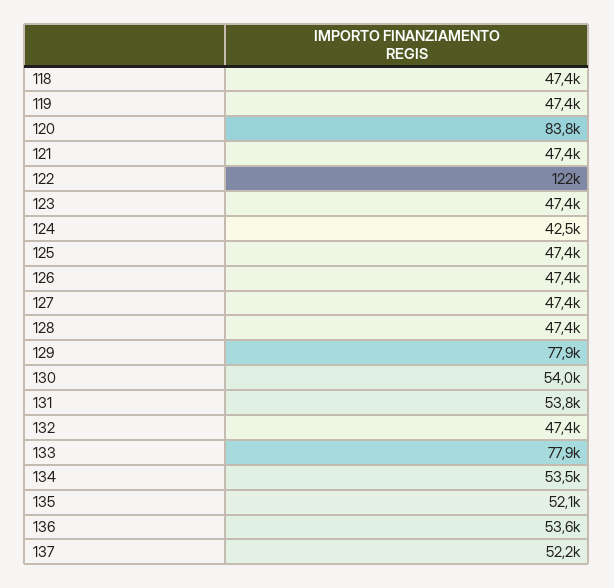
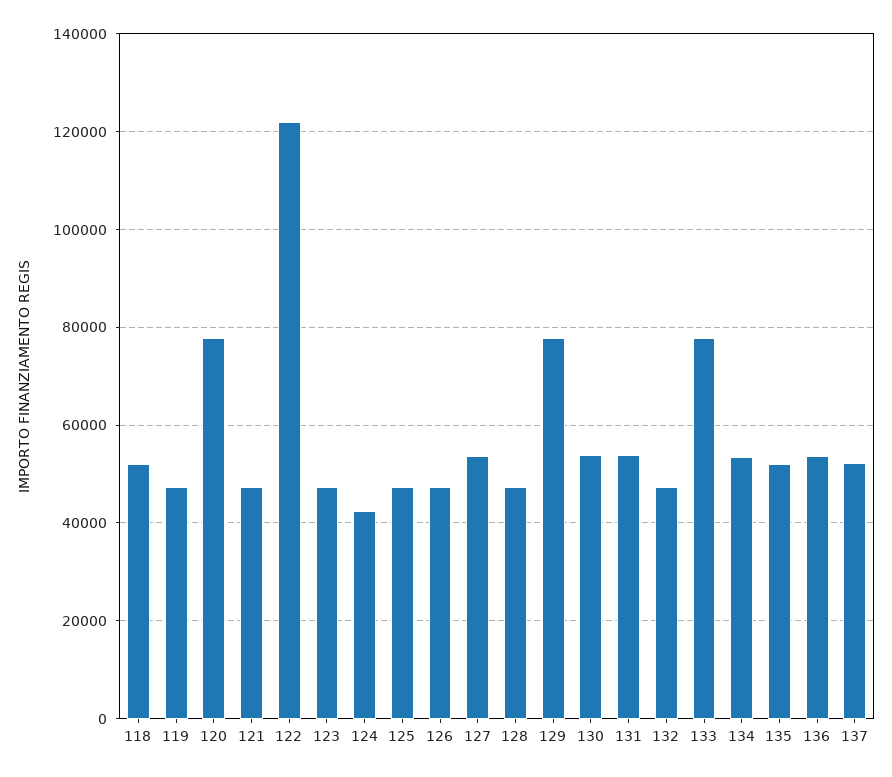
118: 47400 -> 52000
120: 83800 -> 78000
127: 47400 -> 54000

